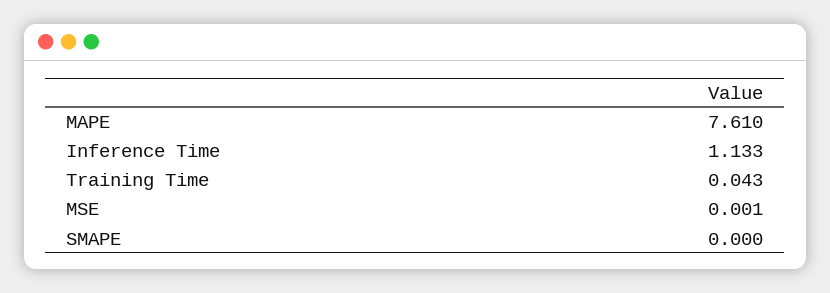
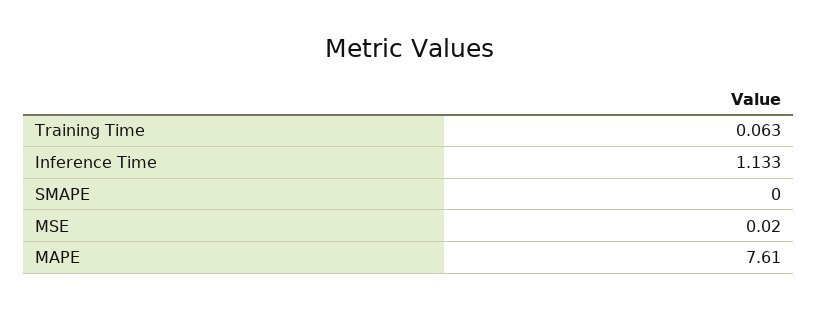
Training Time: 0.043 -> 0.063
MSE: 0.001 -> 0.02

